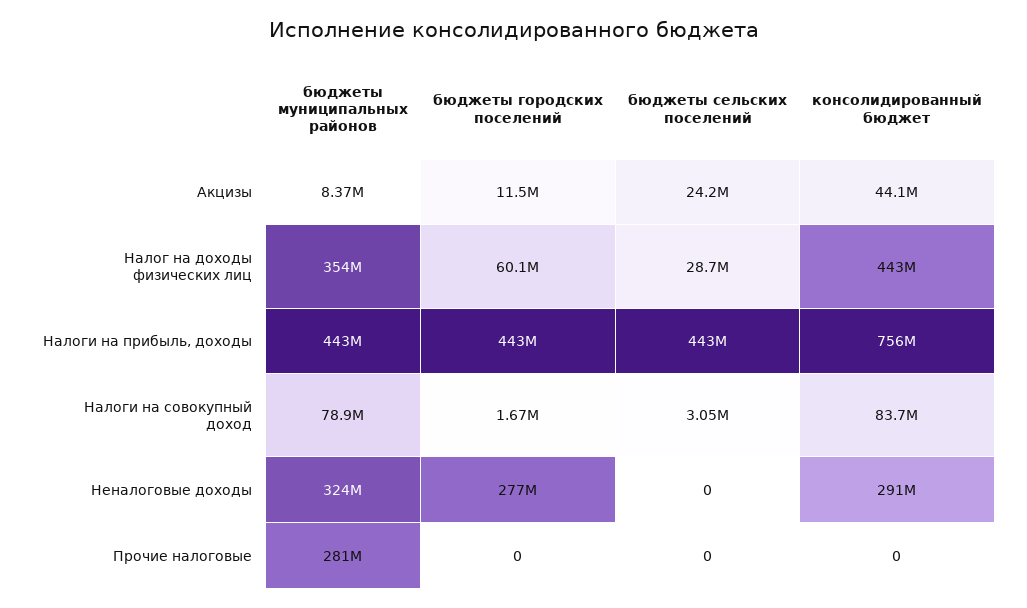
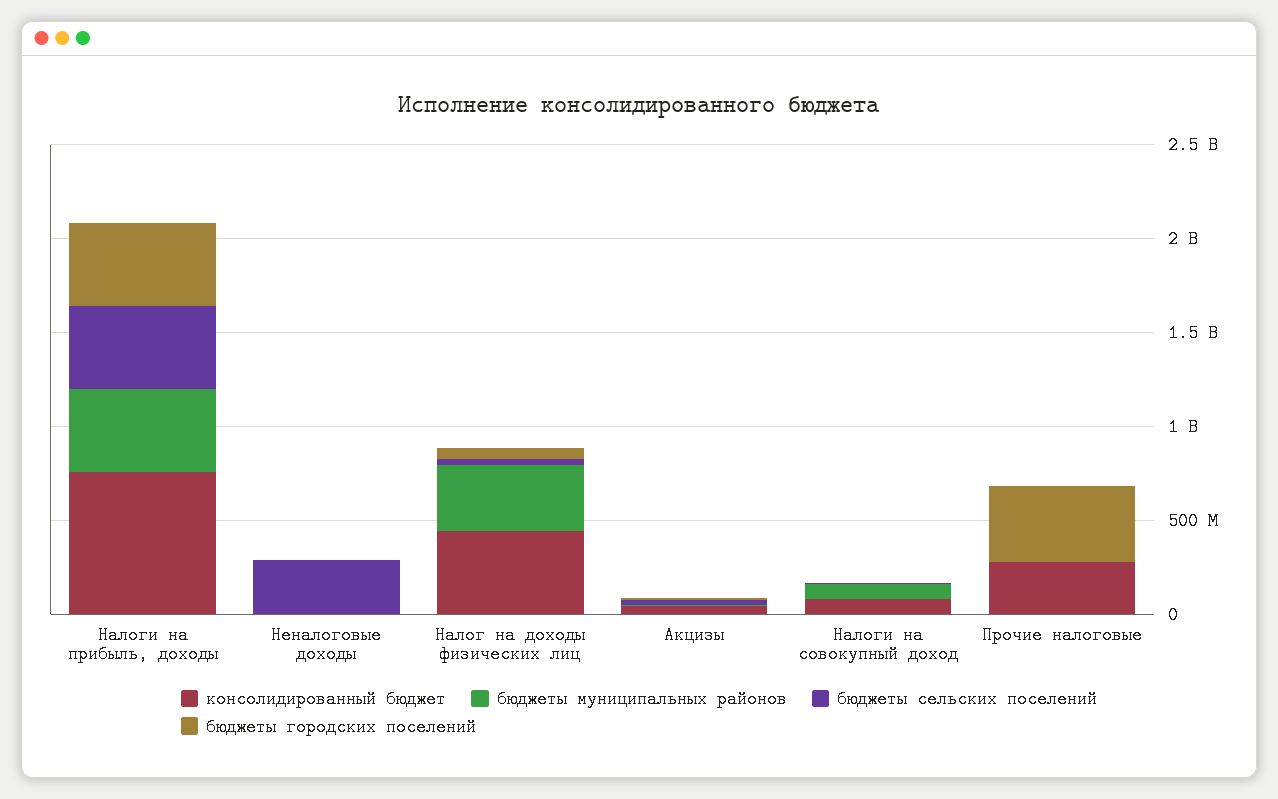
бюджеты муниципальных районов, Неналоговые доходы: 324000000 -> 0
бюджеты городских поселений, Неналоговые доходы: 277000000 -> 0
бюджеты сельских поселений, Неналоговые доходы: 0 -> 300000000
консолидированный бюджет, Неналоговые доходы: 291000000 -> 0
бюджеты муниципальных районов, Прочие налоговые: 281000000 -> 0
бюджеты городских поселений, Прочие налоговые: 0 -> 400000000
консолидированный бюджет, Прочие налоговые: 0 -> 300000000

